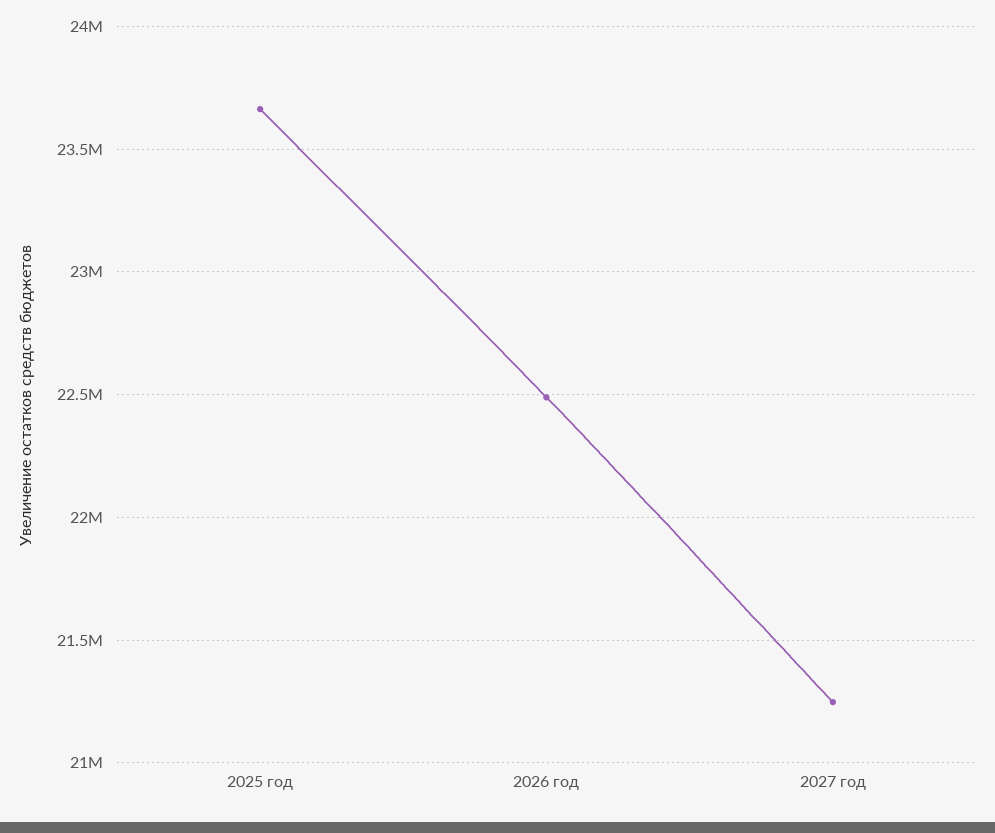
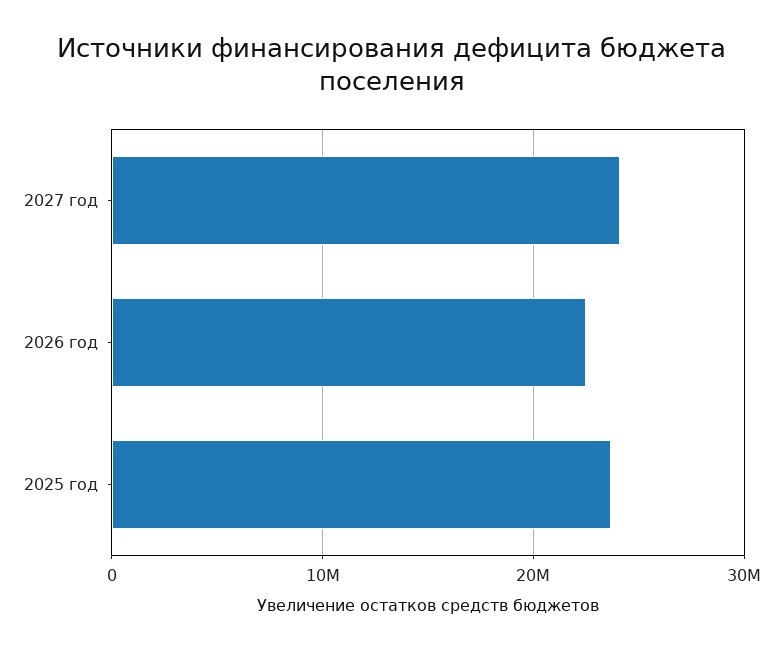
2027 год: 21250000 -> 24000000

